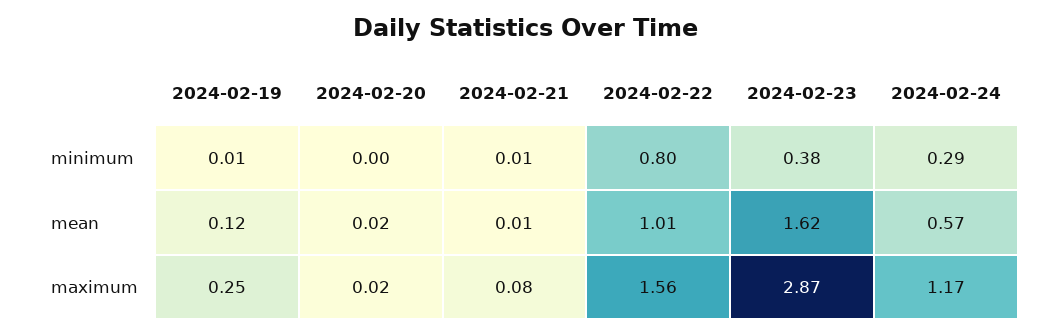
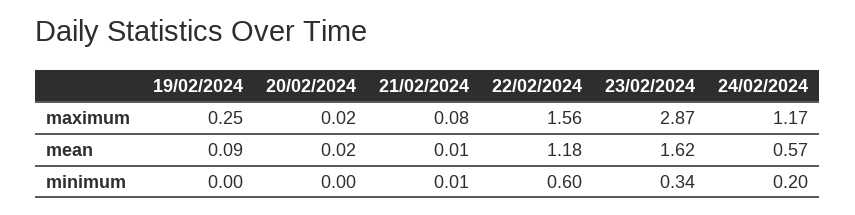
2024-02-19, minimum: 0.01 -> 0
2024-02-22, minimum: 0.8 -> 0.6
2024-02-23, minimum: 0.38 -> 0.34
2024-02-24, minimum: 0.29 -> 0.2
2024-02-19, mean: 0.12 -> 0.09
2024-02-22, mean: 1.01 -> 1.18

